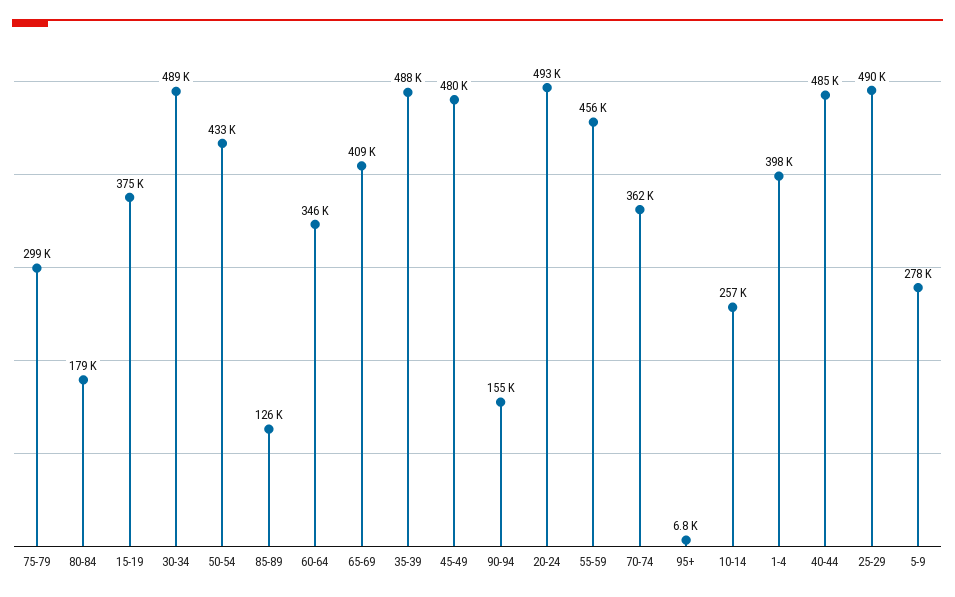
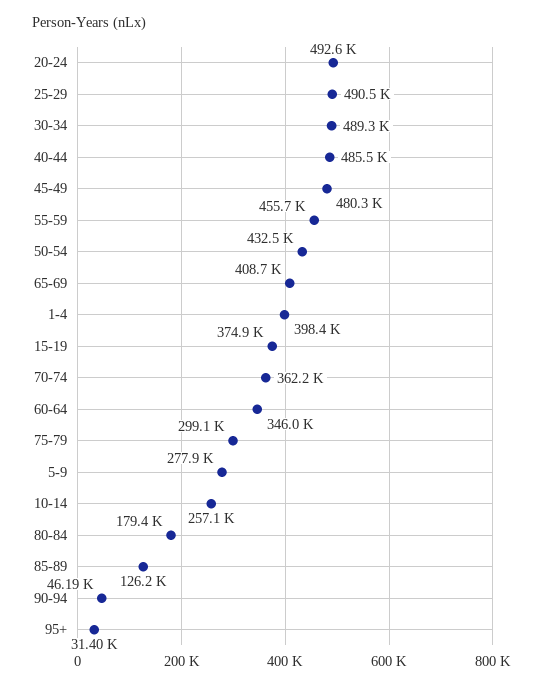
35-39: 488000 -> none
90-94: 155000 -> 46190
95+: 6800 -> 31400

